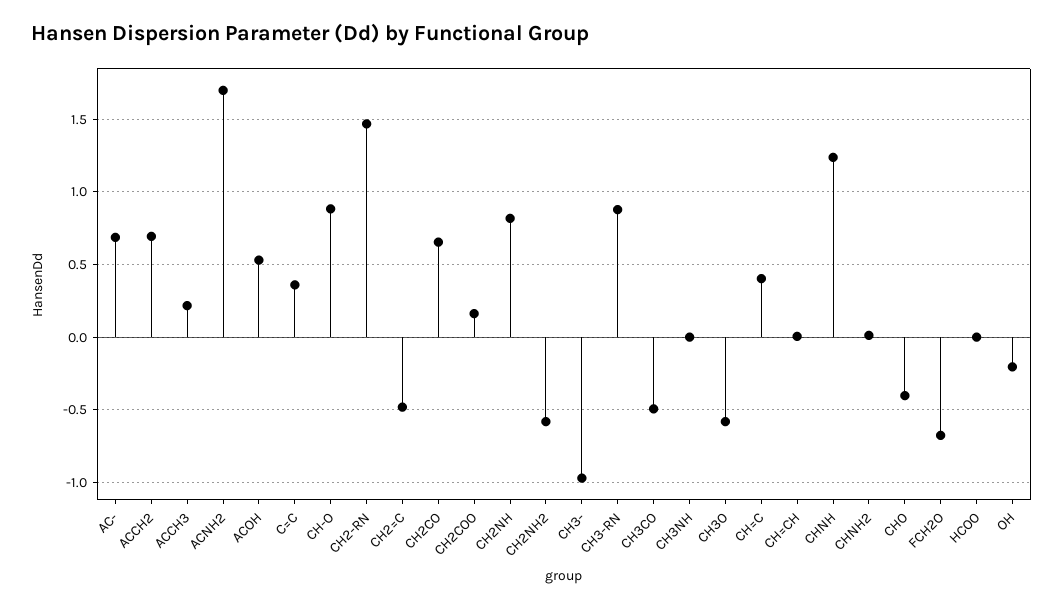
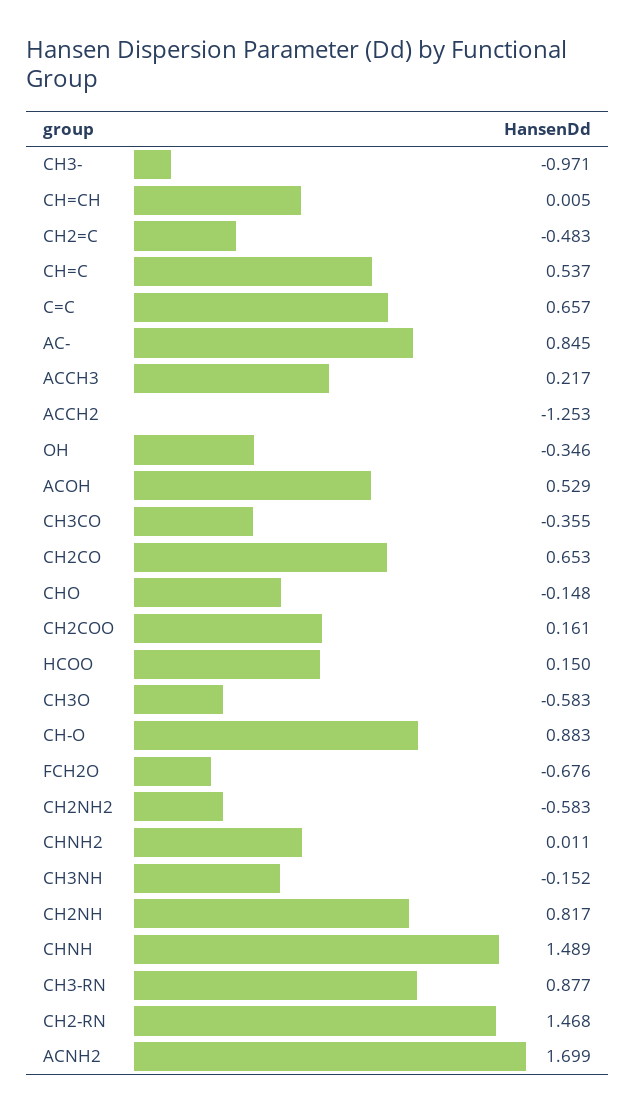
AC-: 0.7 -> 0.845
ACCH2: 0.7 -> -1.253
C=C: 0.35 -> 0.657
CH3CO: -0.5 -> -0.355
CH3NH: 0 -> -0.152
CH=C: 0.4 -> 0.537
CHNH: 1.25 -> 1.489
CHO: -0.4 -> -0.148
HCOO: 0 -> 0.15
OH: -0.2 -> -0.346

